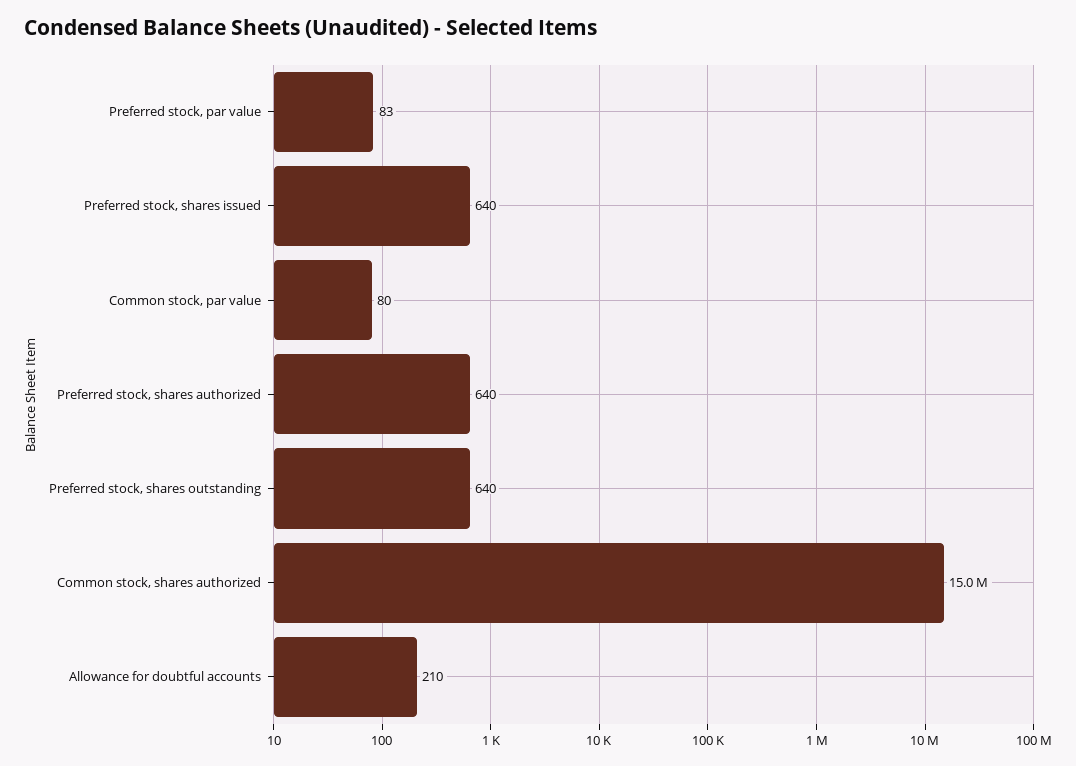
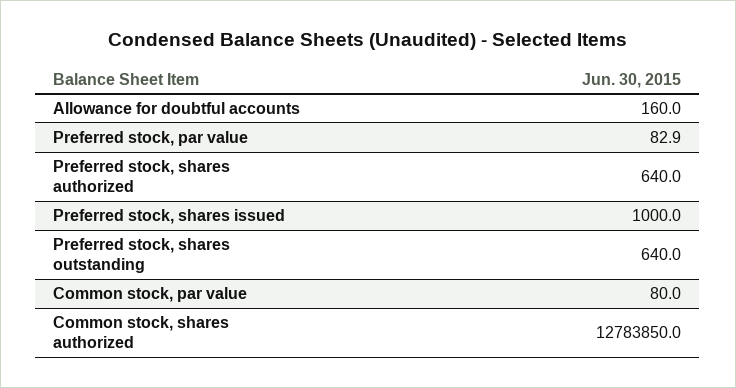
Preferred stock, shares issued: 640 -> 1000
Common stock, shares authorized: 15000000 -> 12783850
Allowance for doubtful accounts: 210 -> 160

